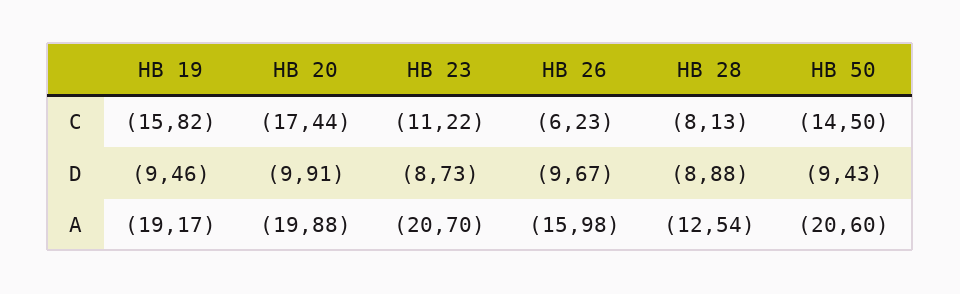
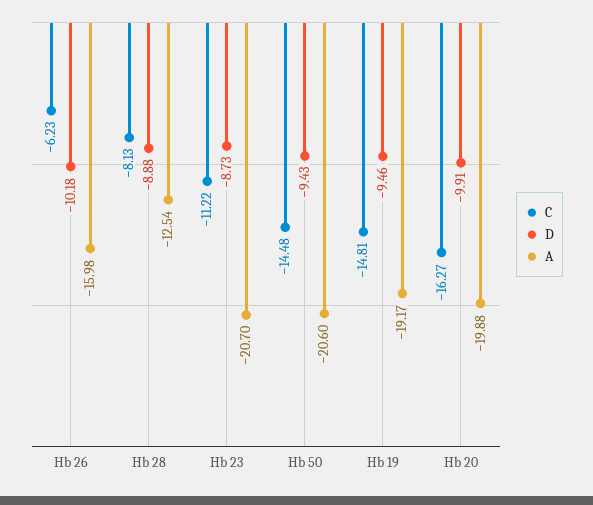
C, HB 19: -15.82 -> -14.81
C, HB 20: -17.44 -> -16.27
C, HB 50: -14.5 -> -14.48
D, HB 26: -9.67 -> -10.18

